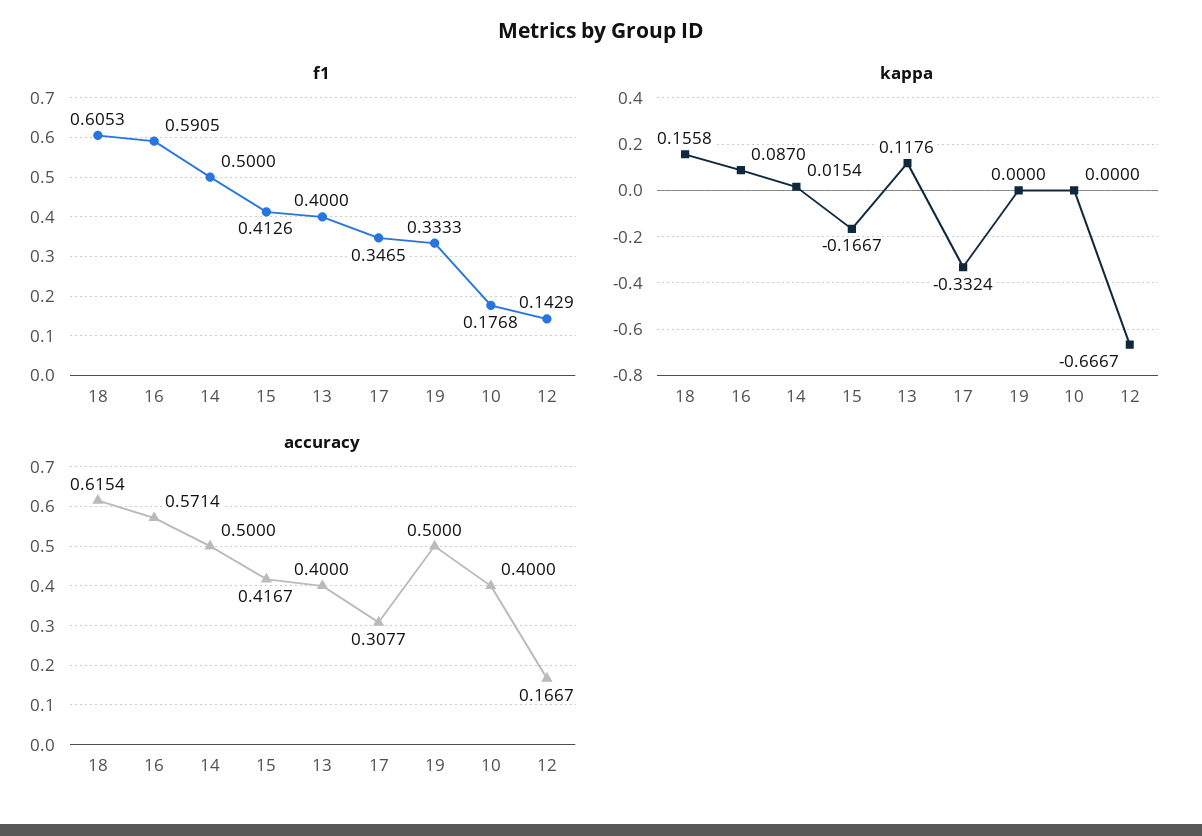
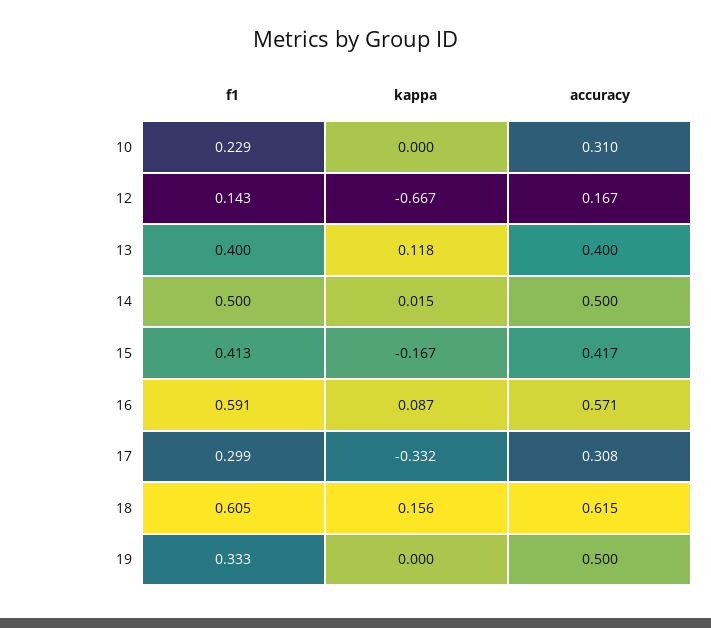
f1, 17: 0.3465 -> 0.299
f1, 10: 0.1768 -> 0.229
accuracy, 10: 0.4 -> 0.31

